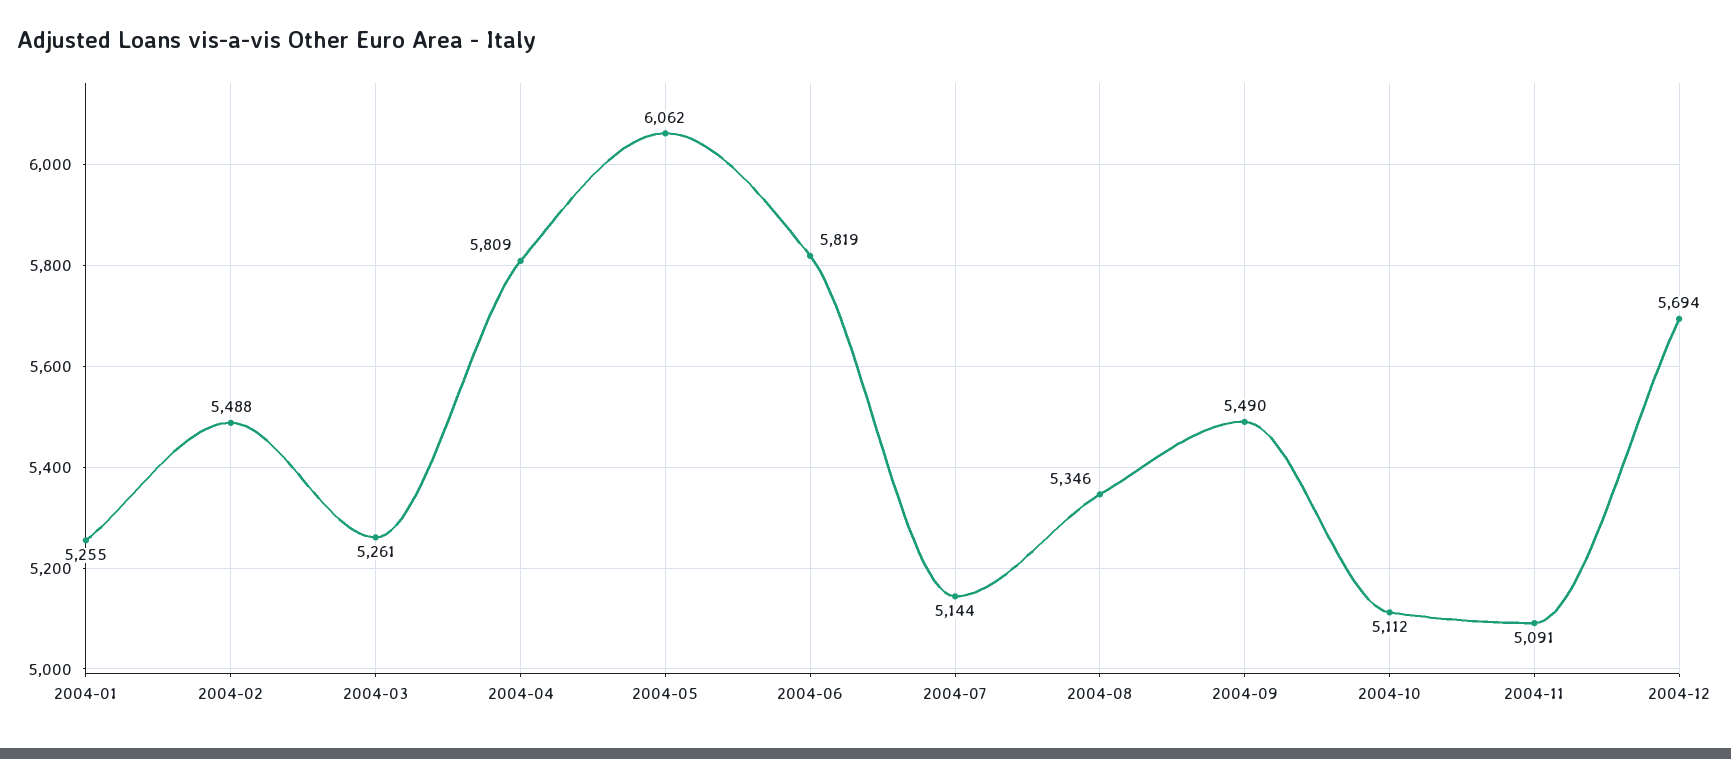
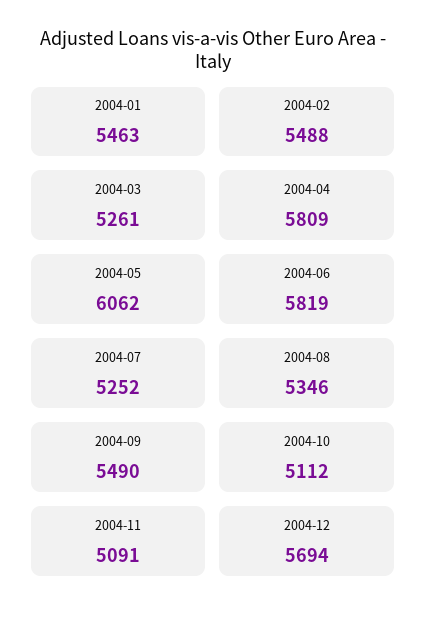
2004-01: 5255 -> 5463
2004-07: 5144 -> 5252

